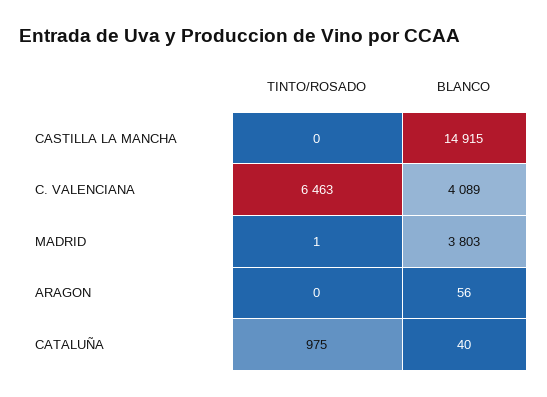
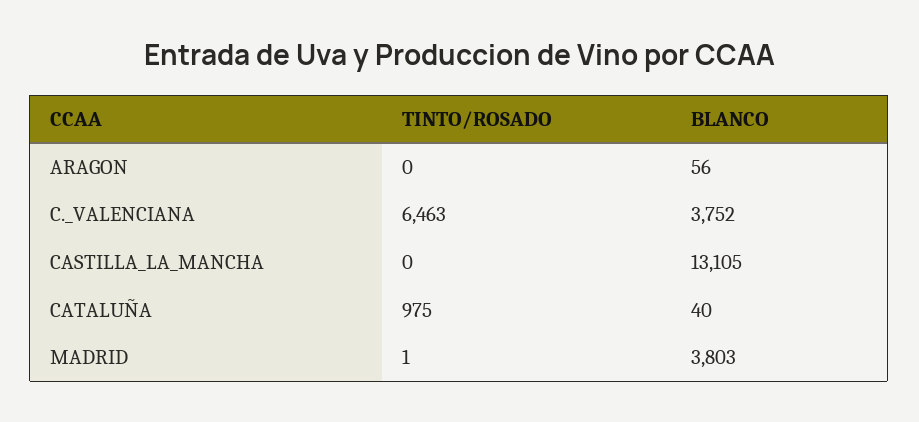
BLANCO, CASTILLA LA MANCHA: 14915 -> 13105
BLANCO, C. VALENCIANA: 4089 -> 3752

